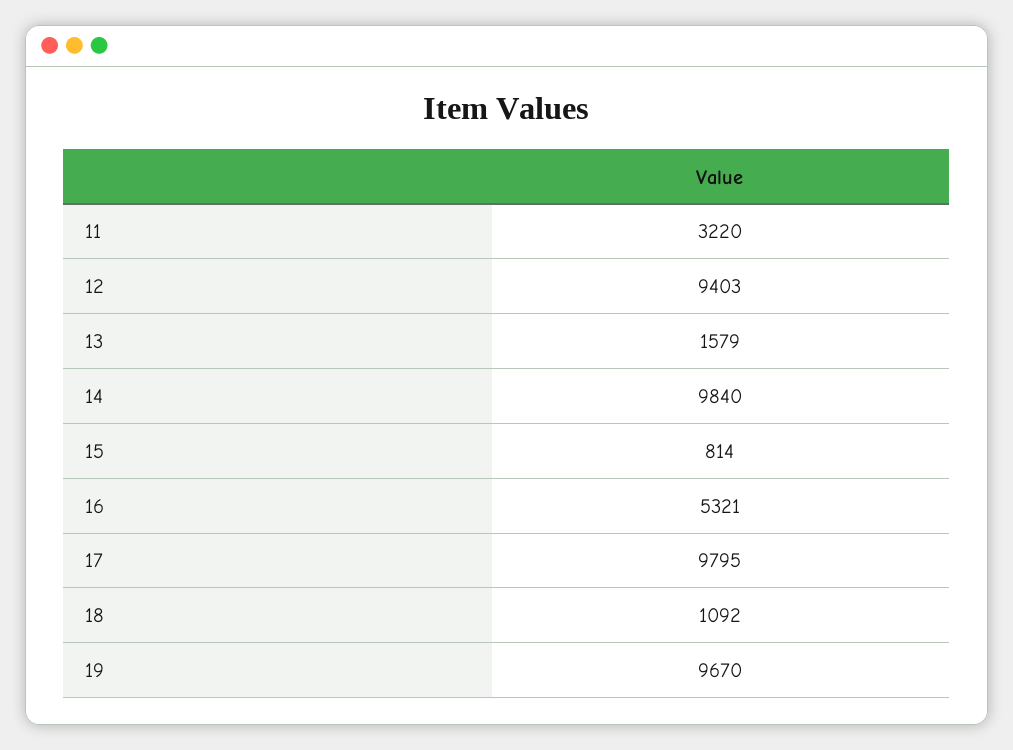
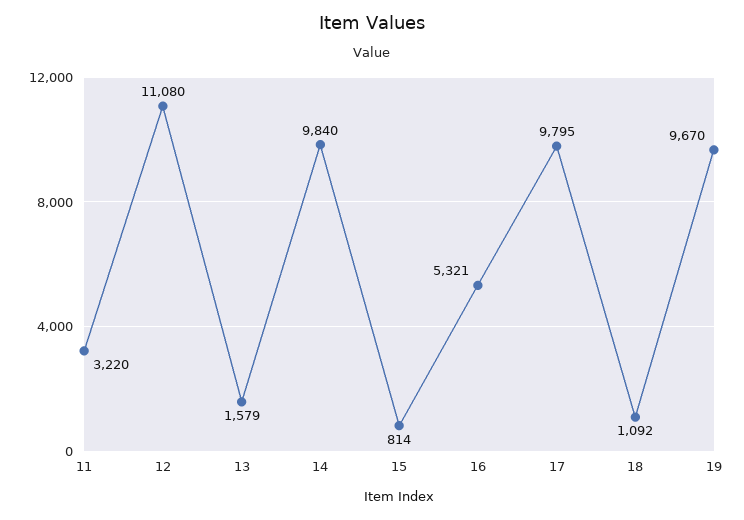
12: 9403 -> 11080

